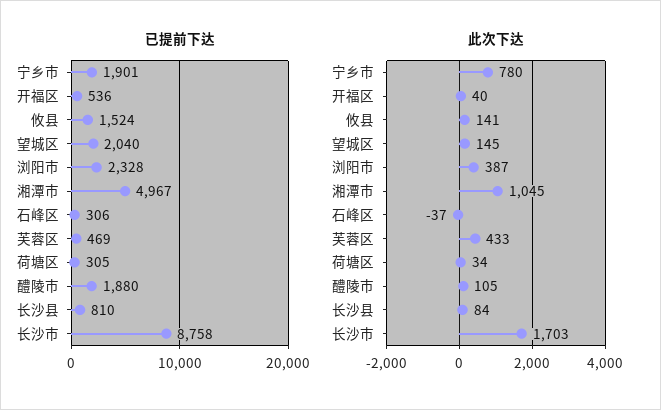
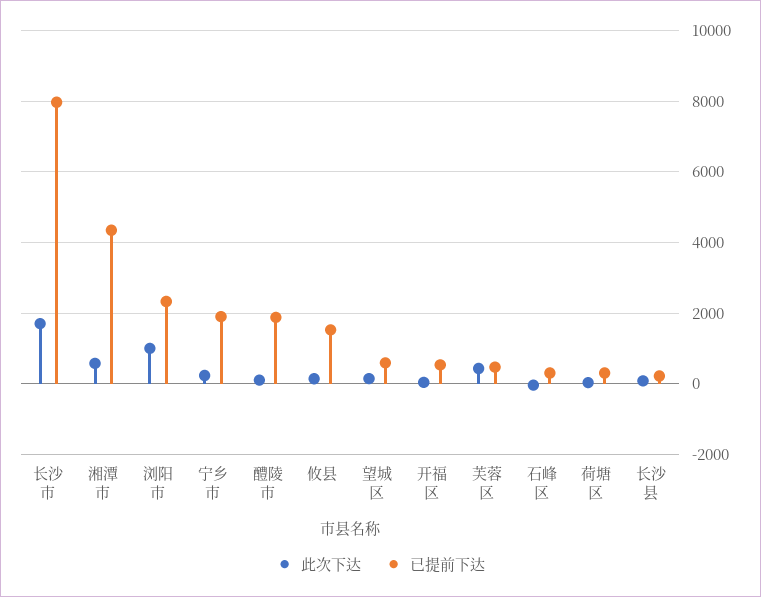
已提前下达, 望城区: 2040 -> 600
已提前下达, 湘潭市: 4967 -> 4400
已提前下达, 长沙县: 810 -> 200
已提前下达, 长沙市: 8758 -> 8000
此次下达, 宁乡市: 780 -> 200
此次下达, 浏阳市: 387 -> 1000
此次下达, 湘潭市: 1045 -> 600

